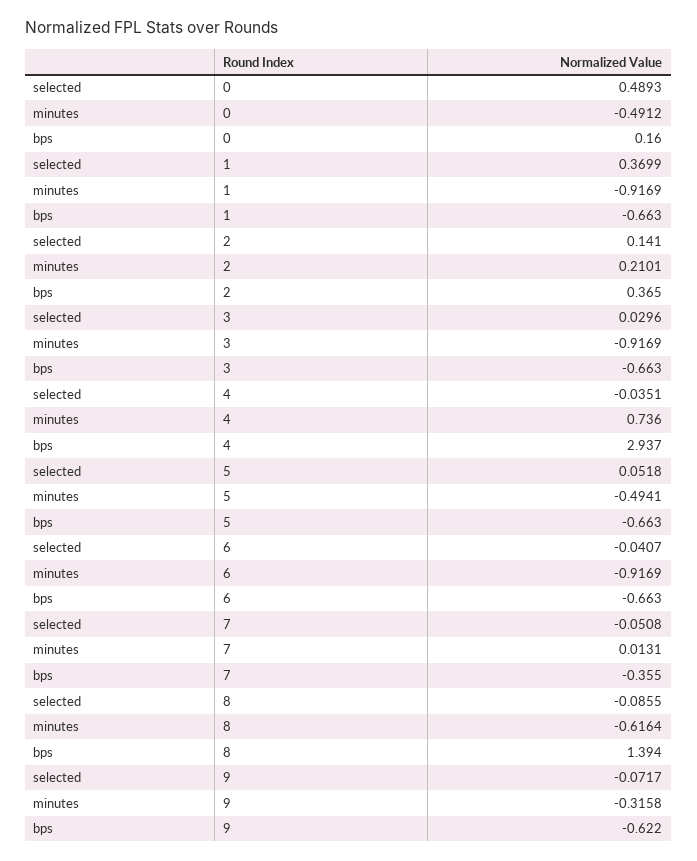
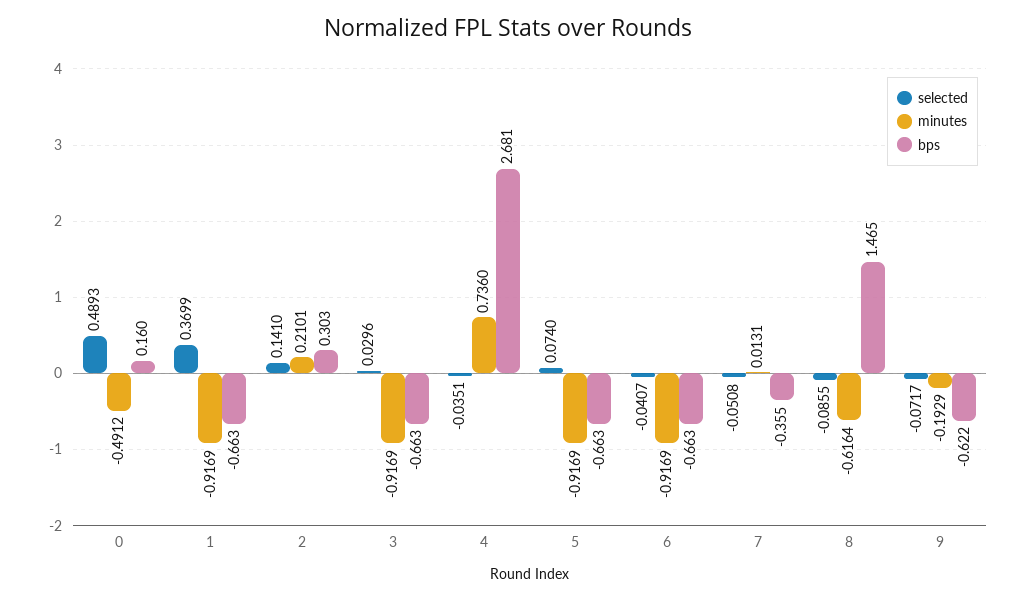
bps, 2: 0.365 -> 0.303
bps, 4: 2.937 -> 2.681
selected, 5: 0.0518 -> 0.074
minutes, 5: -0.4941 -> -0.9169
bps, 8: 1.394 -> 1.465
minutes, 9: -0.3158 -> -0.1929

